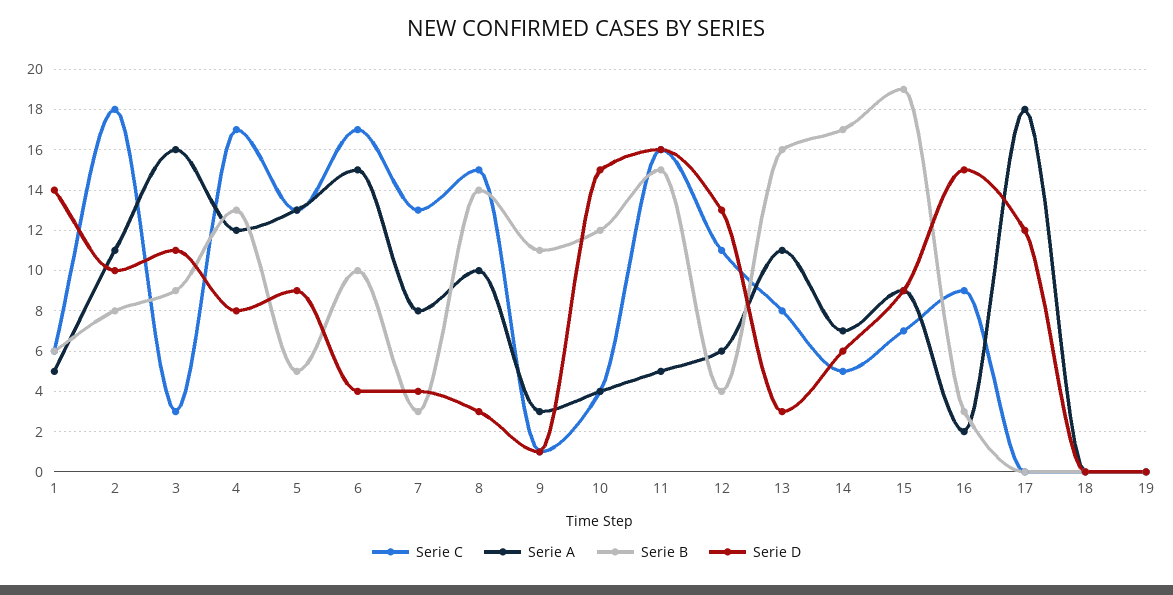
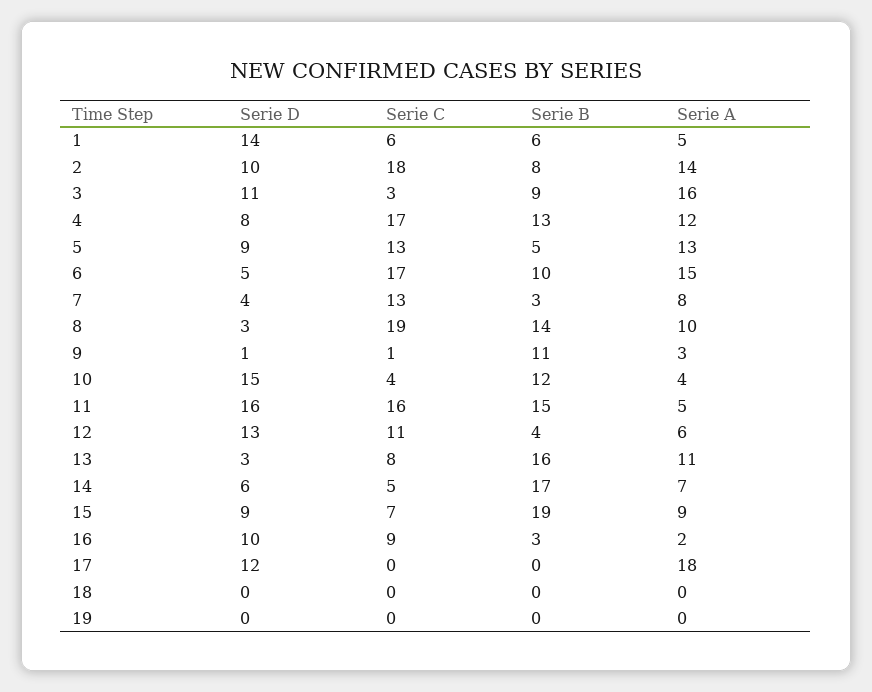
Serie A, 2: 11 -> 14
Serie D, 6: 4 -> 5
Serie C, 8: 15 -> 19
Serie D, 16: 15 -> 10

